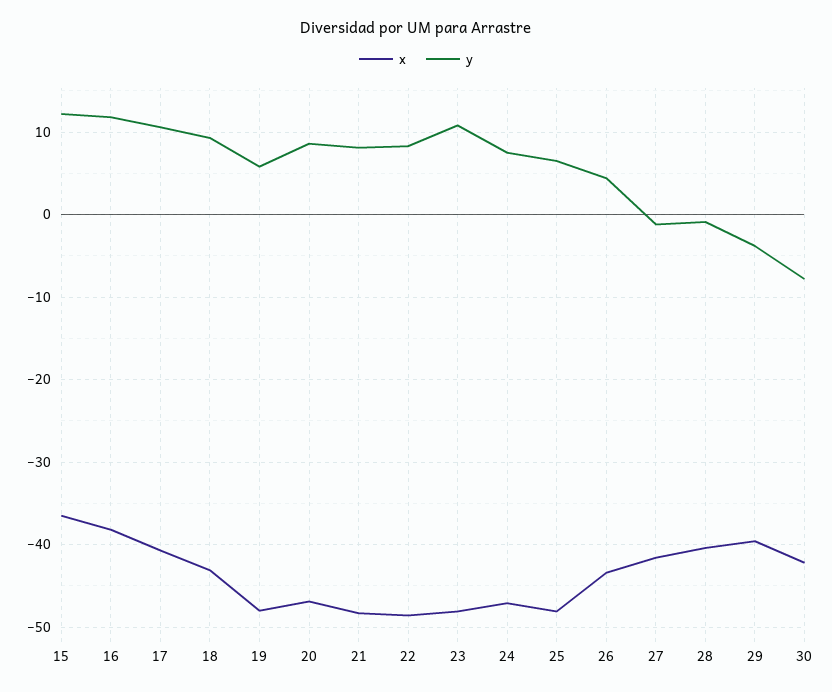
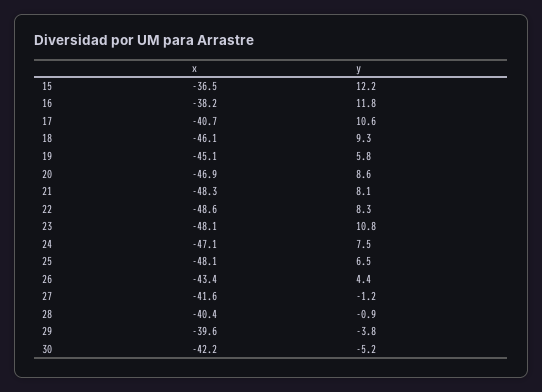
x, 18: -43 -> -46.1
x, 19: -48 -> -45.1
y, 30: -8 -> -5.2

